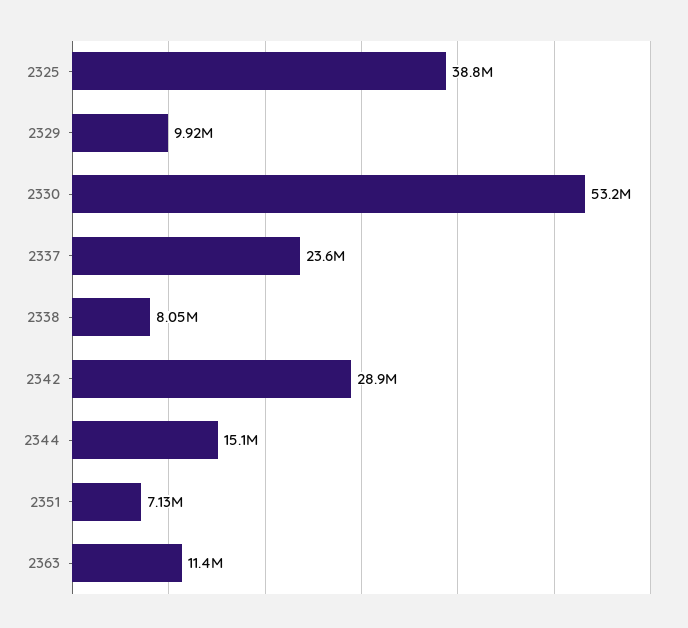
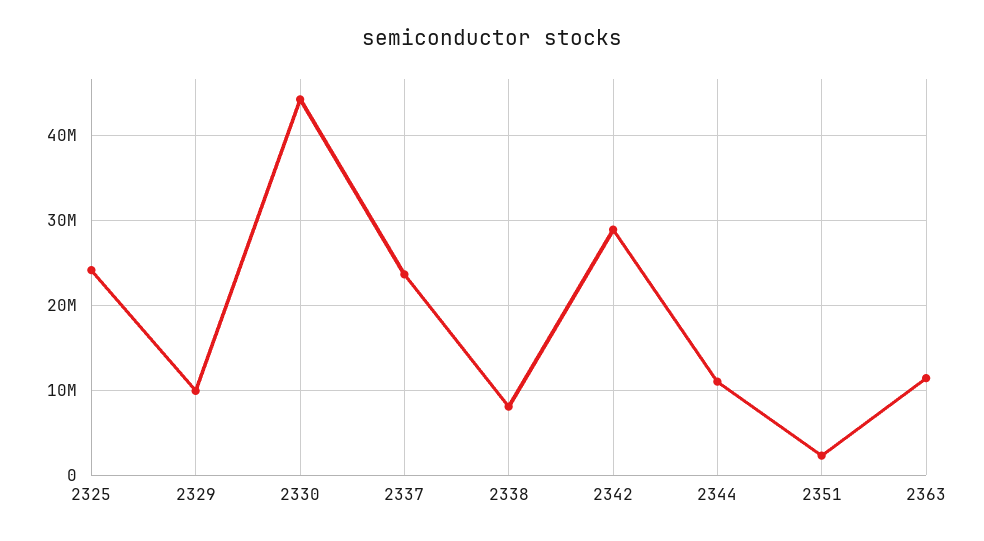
2325: 38800000 -> 24000000
2330: 53200000 -> 44000000
2344: 15100000 -> 11000000
2351: 7130000 -> 2000000

